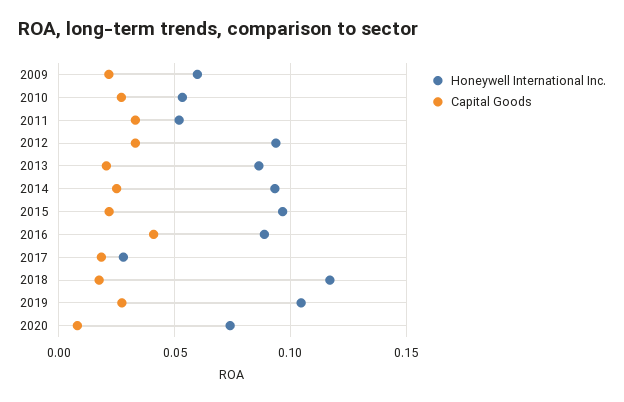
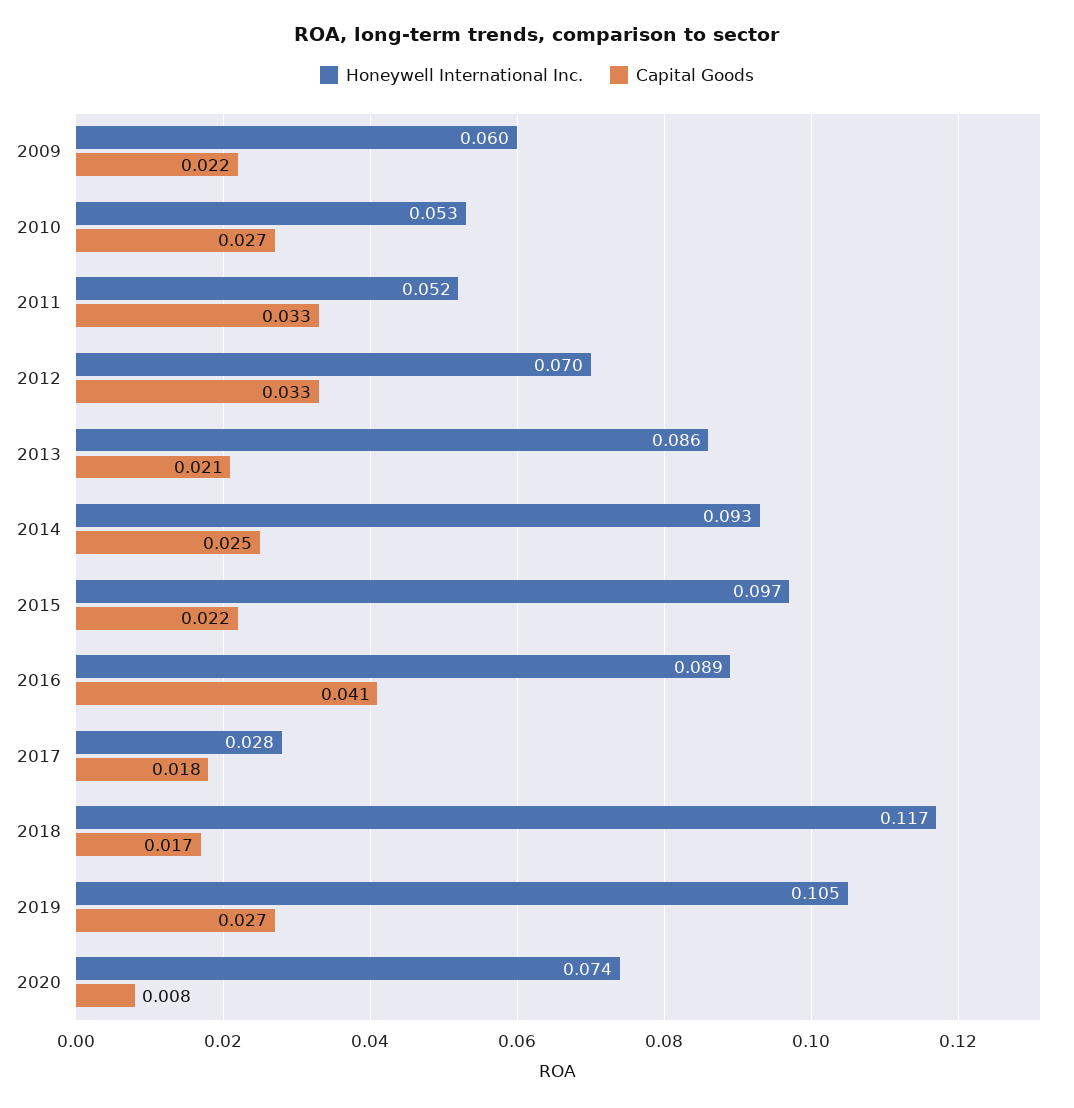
Honeywell International Inc., 2012: 0.095 -> 0.07

